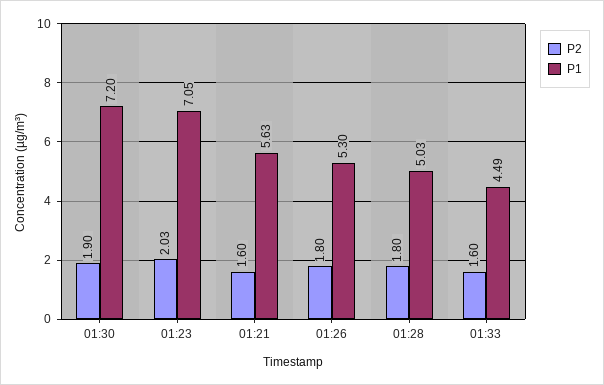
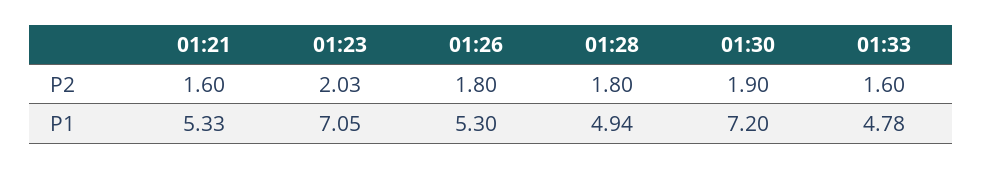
P1, 01:21: 5.63 -> 5.33
P1, 01:28: 5.03 -> 4.94
P1, 01:33: 4.49 -> 4.78

